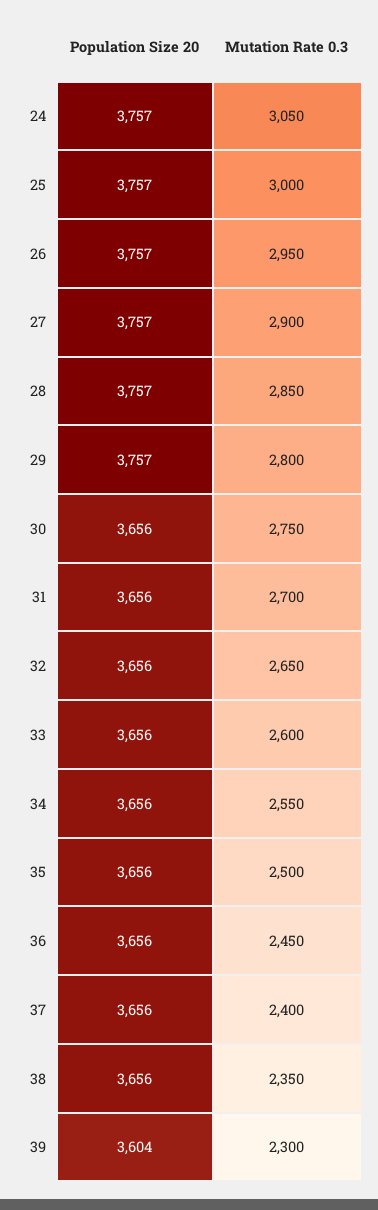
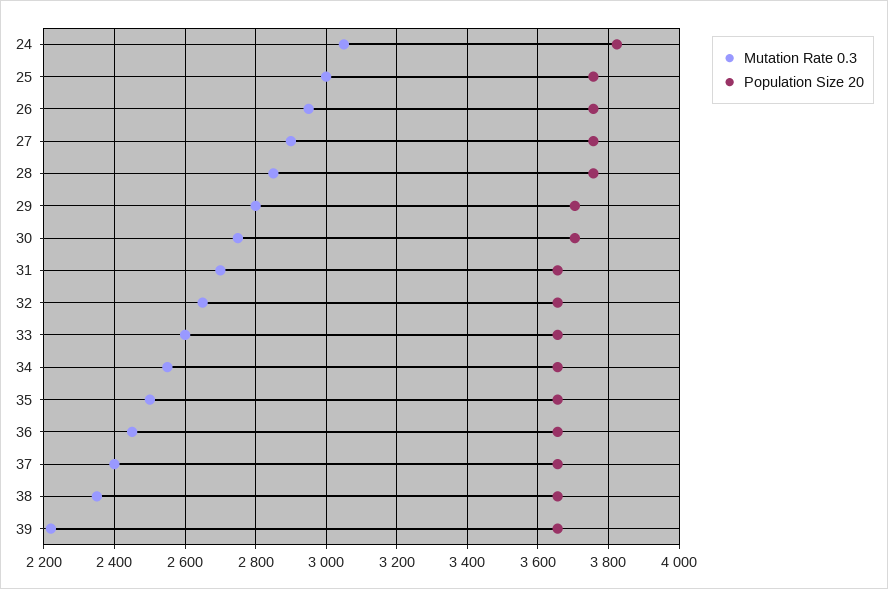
Population Size 20, 24: 3757 -> 3820
Population Size 20, 29: 3757 -> 3700
Population Size 20, 30: 3656 -> 3700
Population Size 20, 39: 3604 -> 3660
Mutation Rate 0.3, 39: 2300 -> 2220

